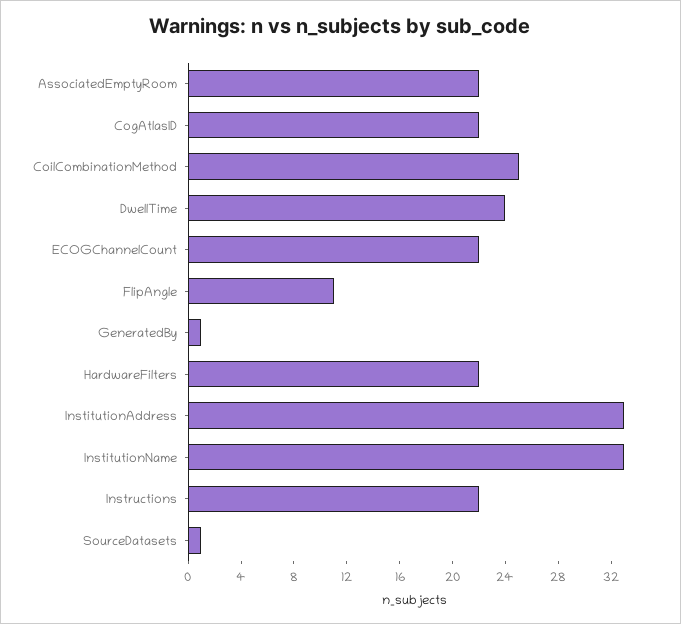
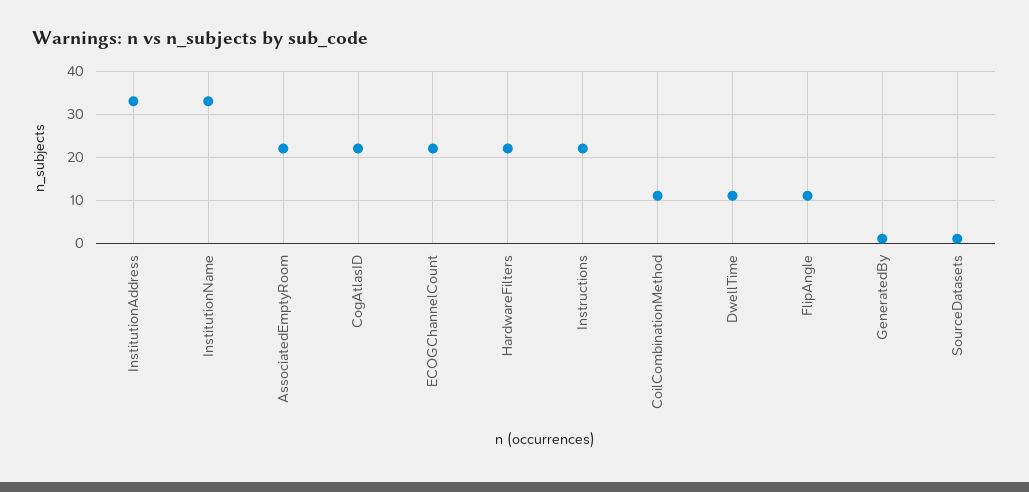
CoilCombinationMethod: 25 -> 10
DwellTime: 24 -> 10

